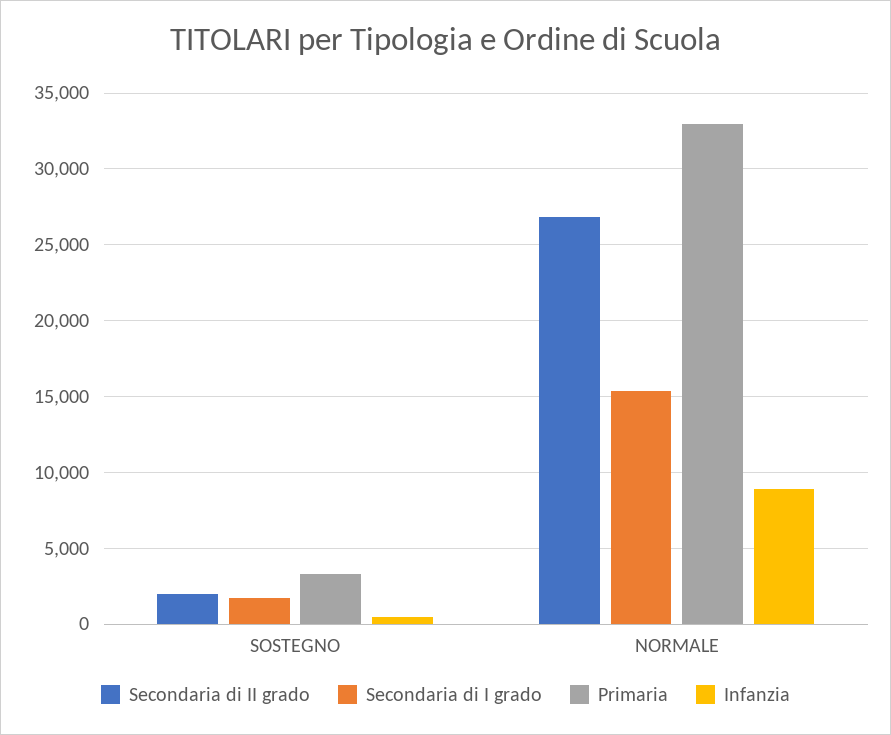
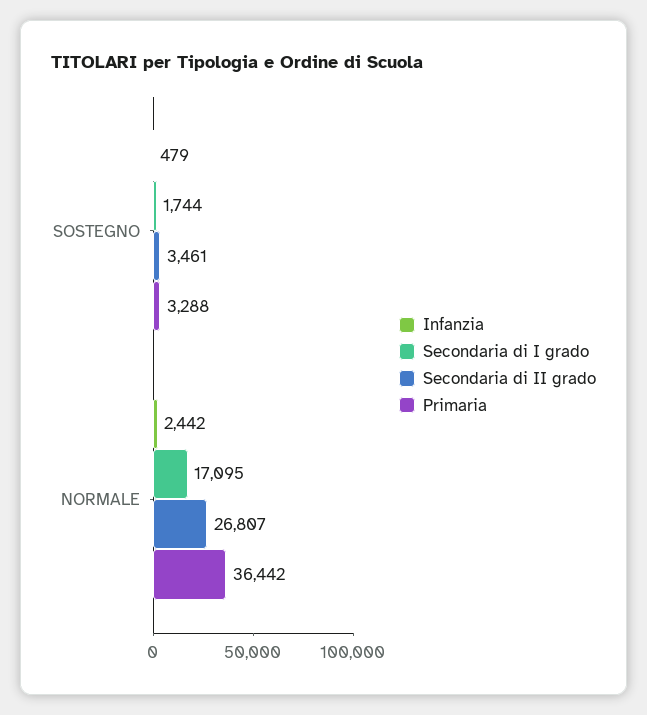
Secondaria di II grado, SOSTEGNO: 2000 -> 3461
Secondaria di I grado, NORMALE: 15500 -> 17095
Primaria, NORMALE: 33000 -> 36442
Infanzia, NORMALE: 9000 -> 2442

